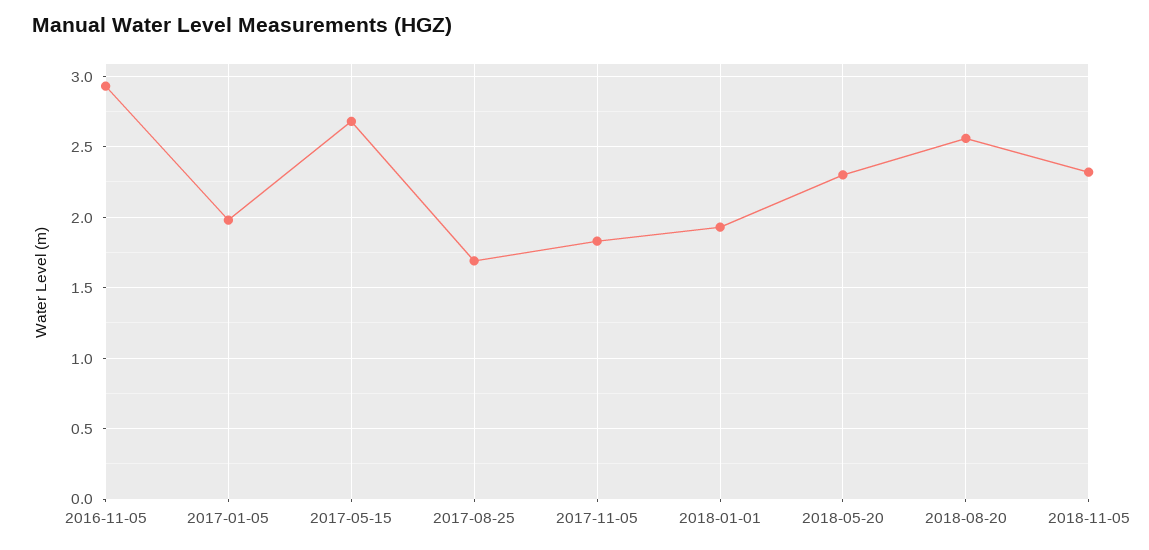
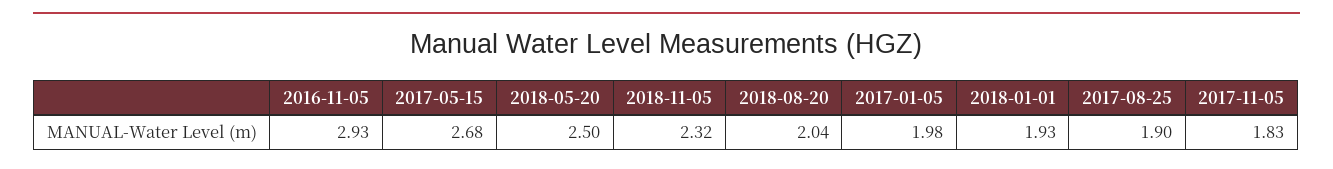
2017-08-25: 1.7 -> 1.9
2018-05-20: 2.3 -> 2.5
2018-08-20: 2.55 -> 2.04

